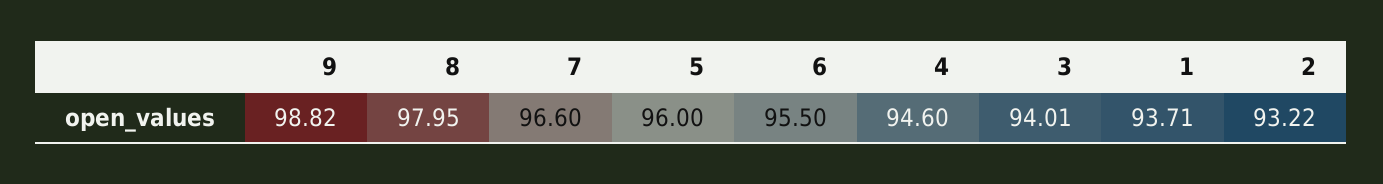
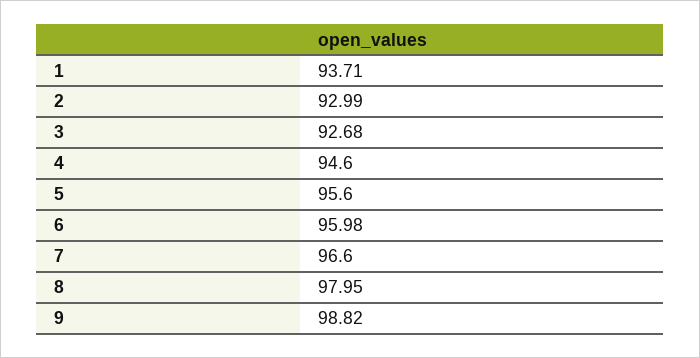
5: 96 -> 95.6
6: 95.5 -> 95.98
3: 94.01 -> 92.68
2: 93.22 -> 92.99

